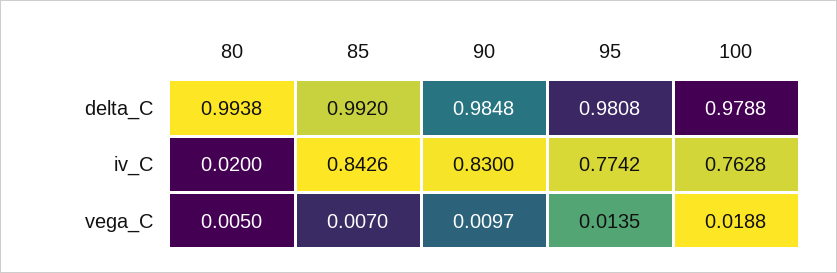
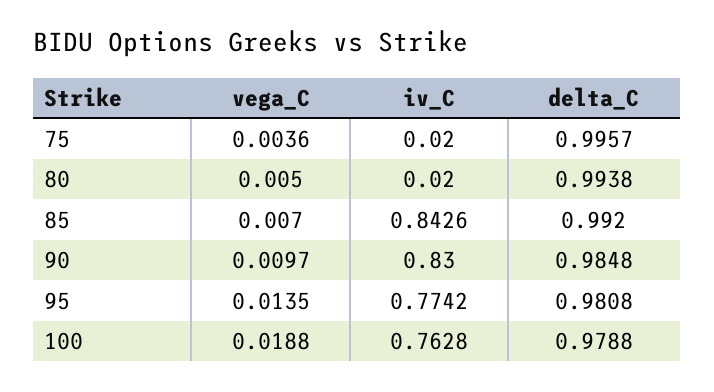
75, vega_C: none -> 0.0036
75, iv_C: none -> 0.02
75, delta_C: none -> 0.9957

